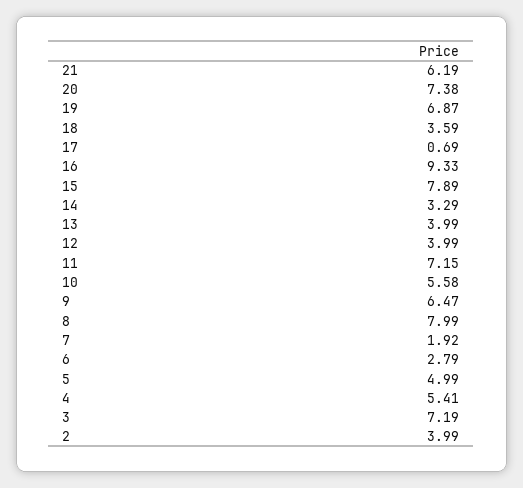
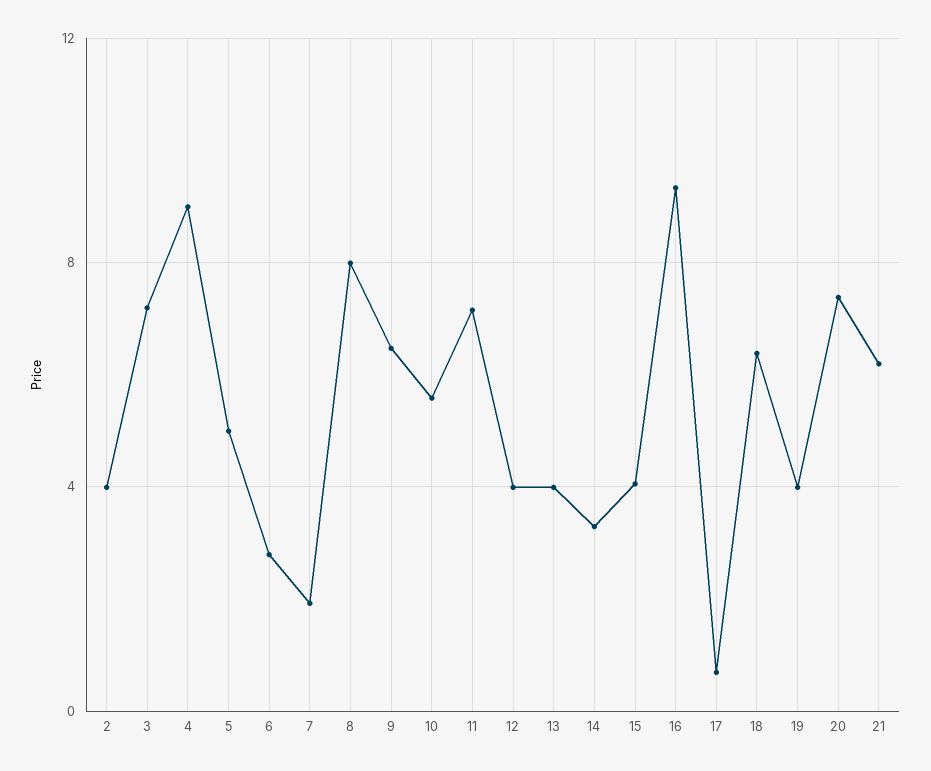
19: 6.87 -> 4
18: 3.59 -> 6.5
15: 7.89 -> 4
4: 5.41 -> 9

